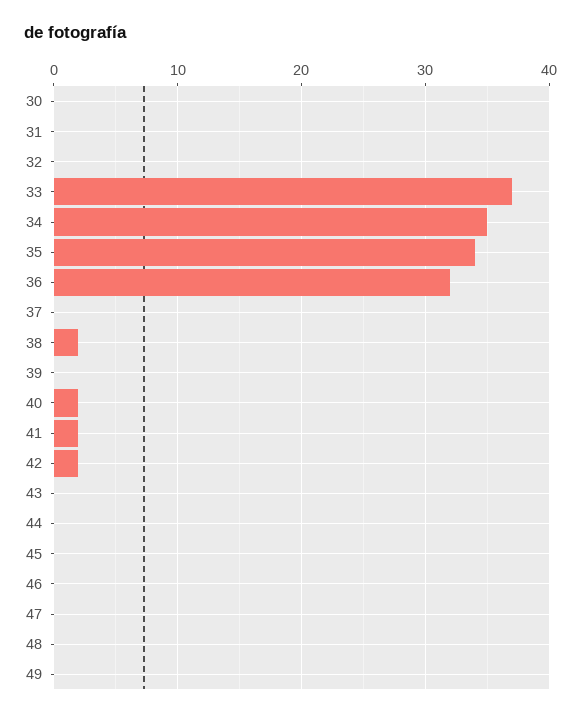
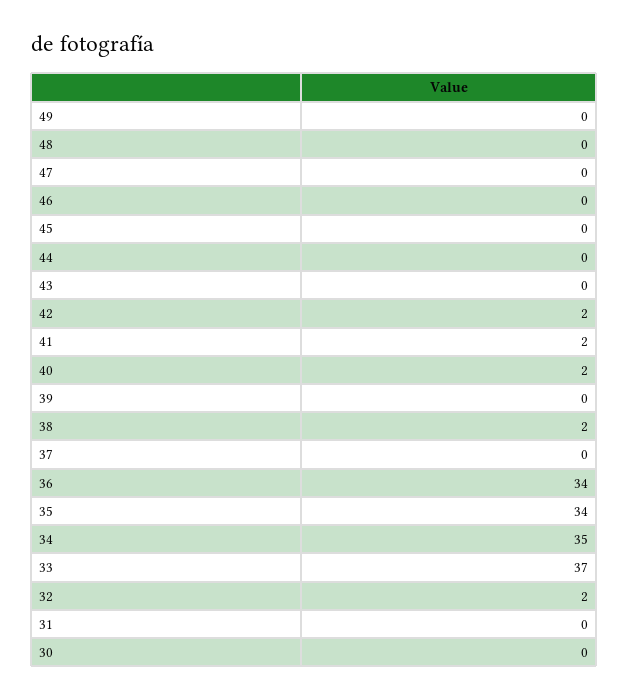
32: 0 -> 2
36: 32 -> 34

